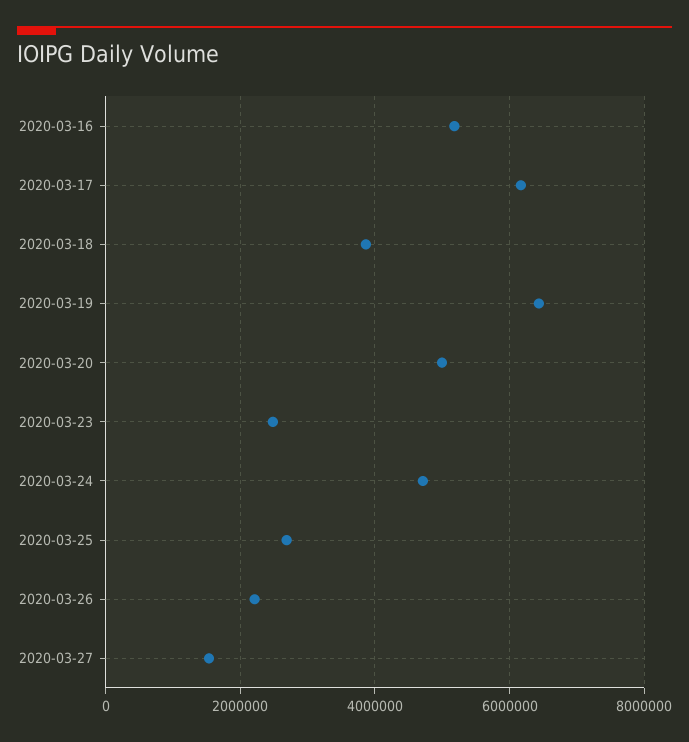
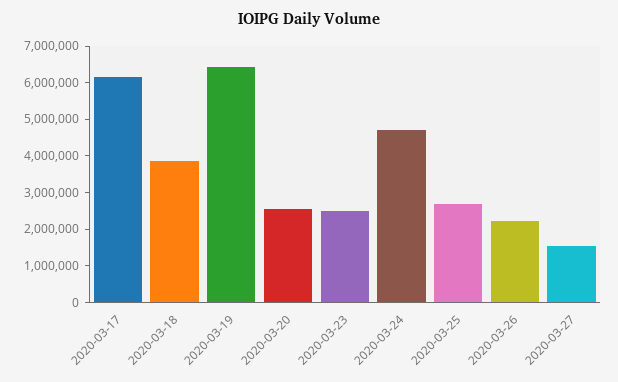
2020-03-16: 5200000 -> none
2020-03-20: 5000000 -> 2500000

